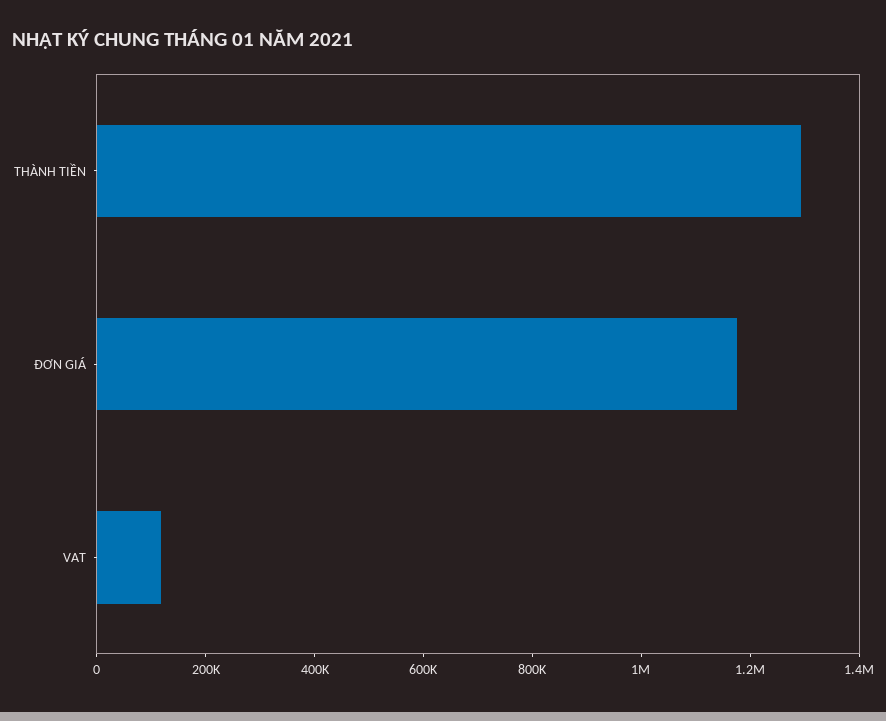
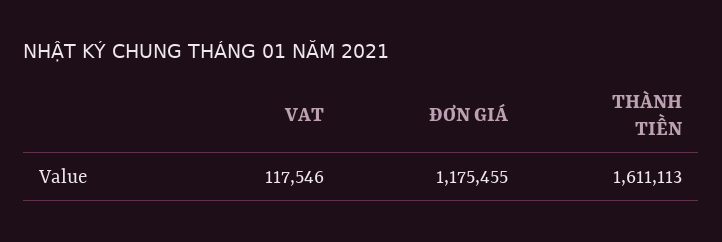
THÀNH TIỀN: 1300000 -> 1611113

